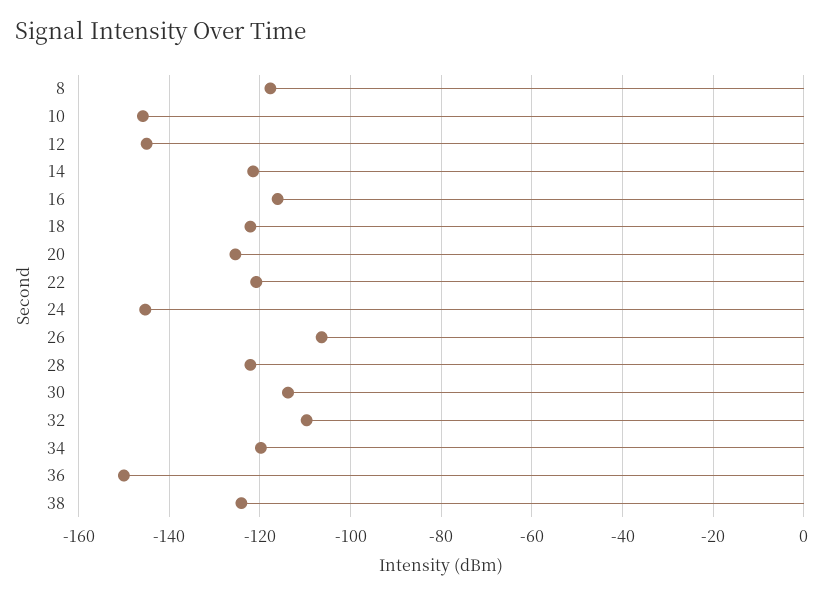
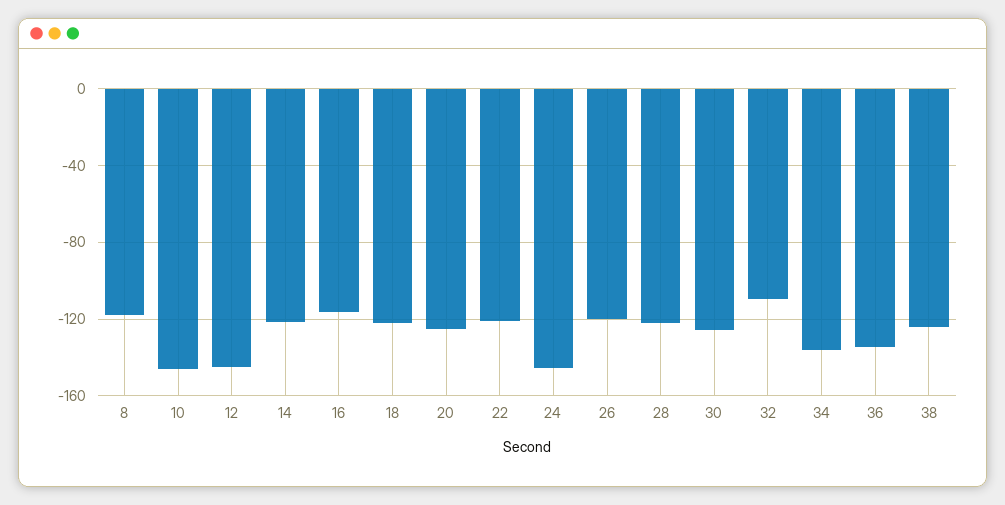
26: -106 -> -120
30: -114 -> -125
34: -120 -> -135
36: -150 -> -135

